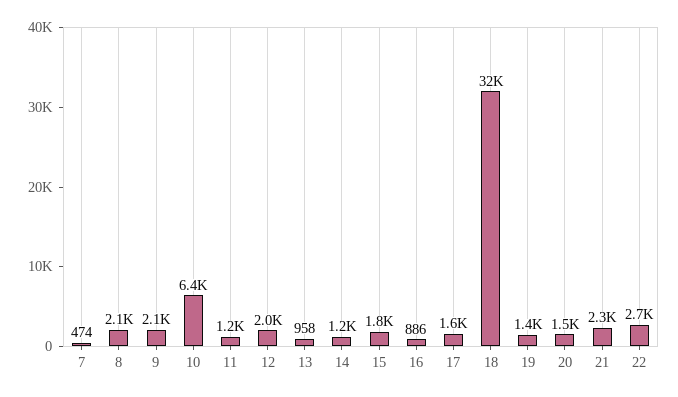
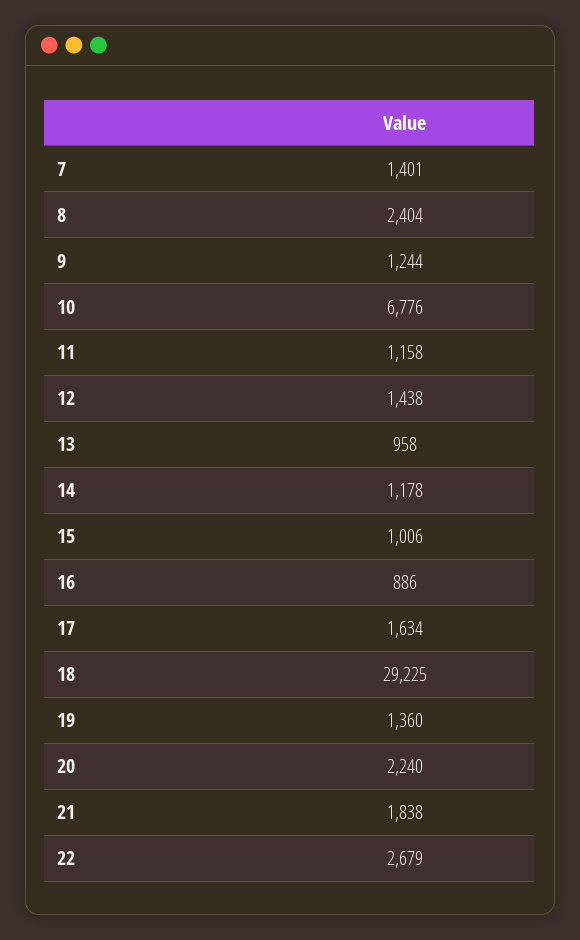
7: 474 -> 1401
8: 2100 -> 2404
9: 2100 -> 1244
10: 6400 -> 6776
12: 2000 -> 1438
15: 1800 -> 1006
18: 32000 -> 29225
20: 1500 -> 2240
21: 2300 -> 1838

